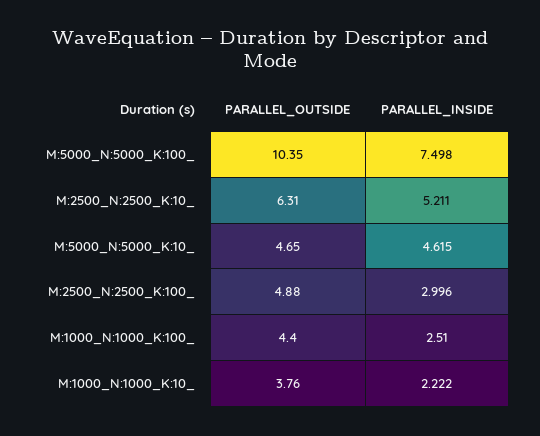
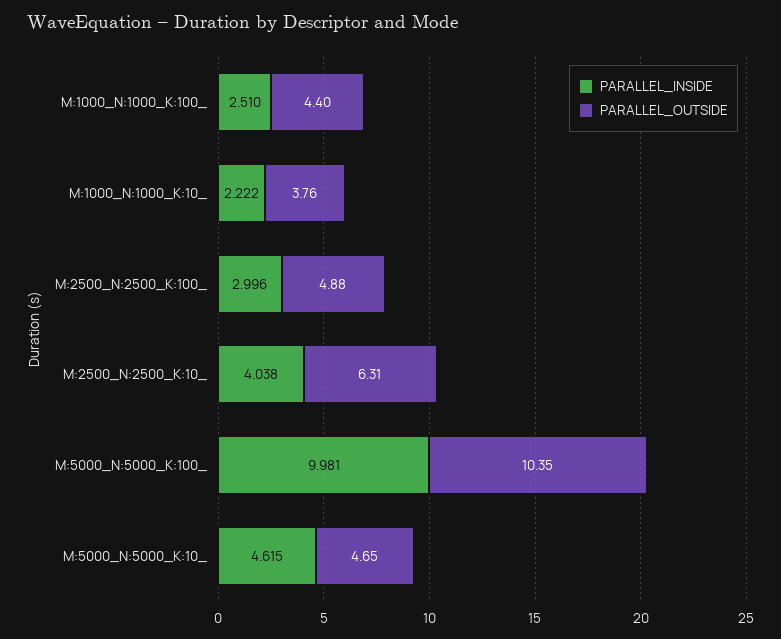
PARALLEL_INSIDE, M:5000_N:5000_K:100_: 7.498 -> 9.981
PARALLEL_INSIDE, M:2500_N:2500_K:10_: 5.211 -> 4.038

